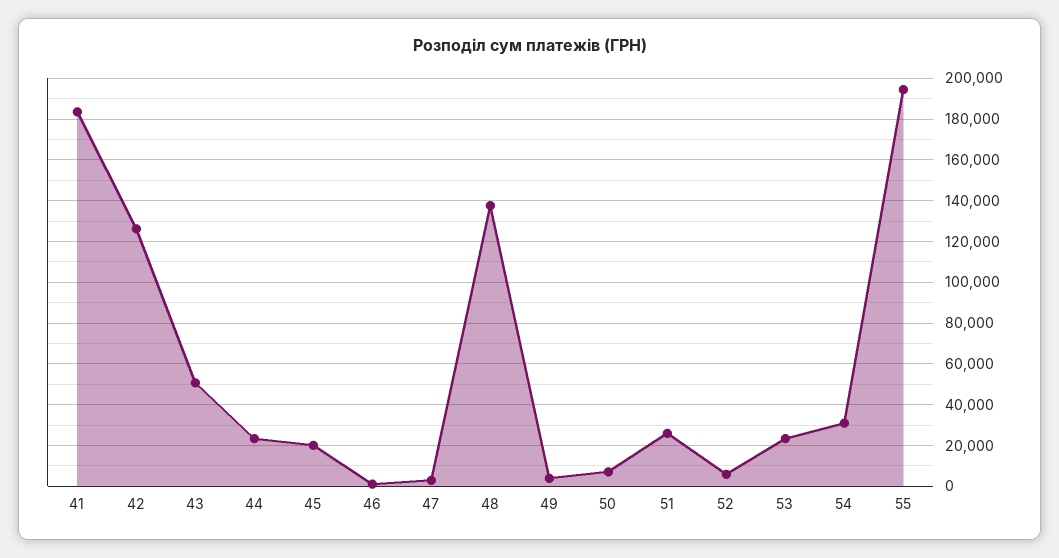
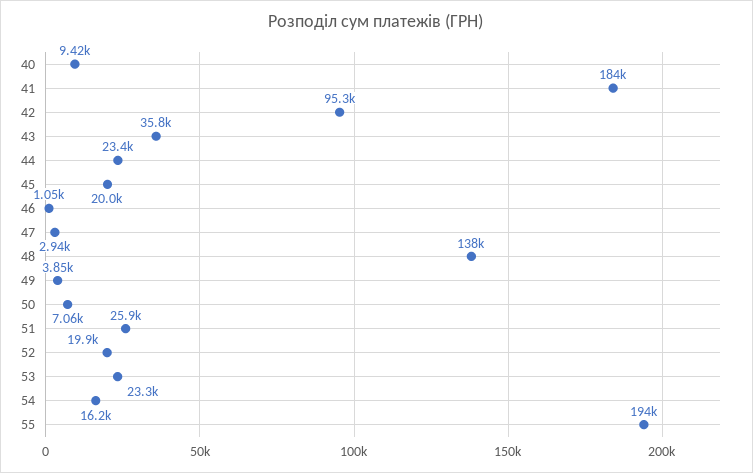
42: 125000 -> 95300
43: 50000 -> 35800
52: 5000 -> 19900
54: 30000 -> 16200
40: none -> 9420

